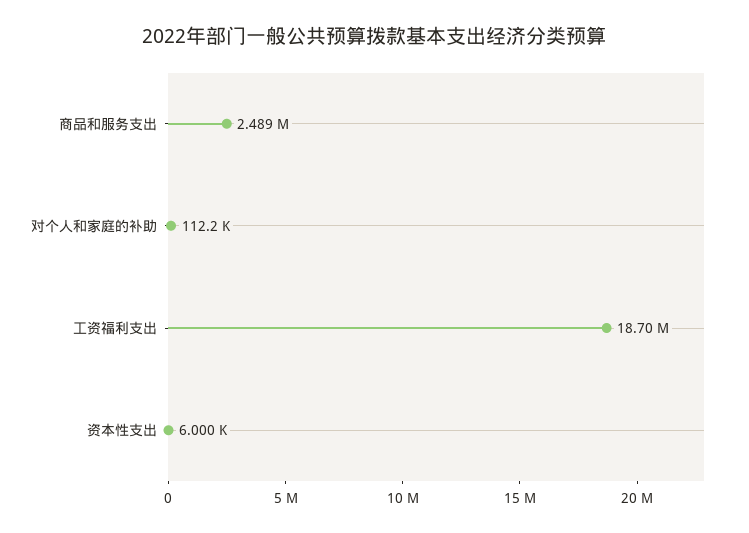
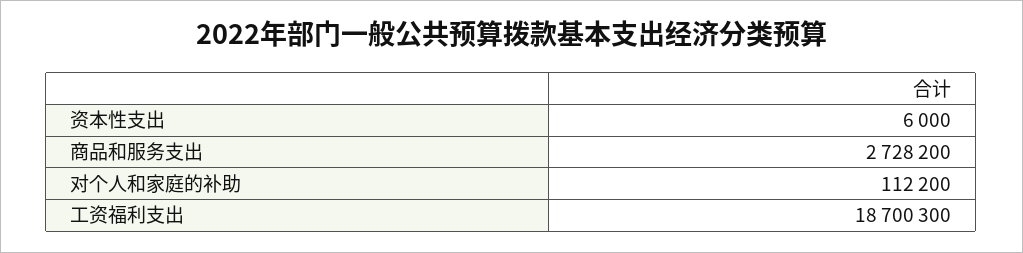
商品和服务支出: 2489000 -> 2728200

